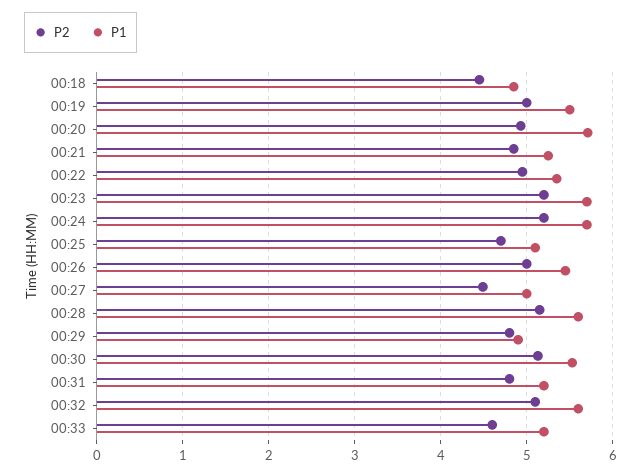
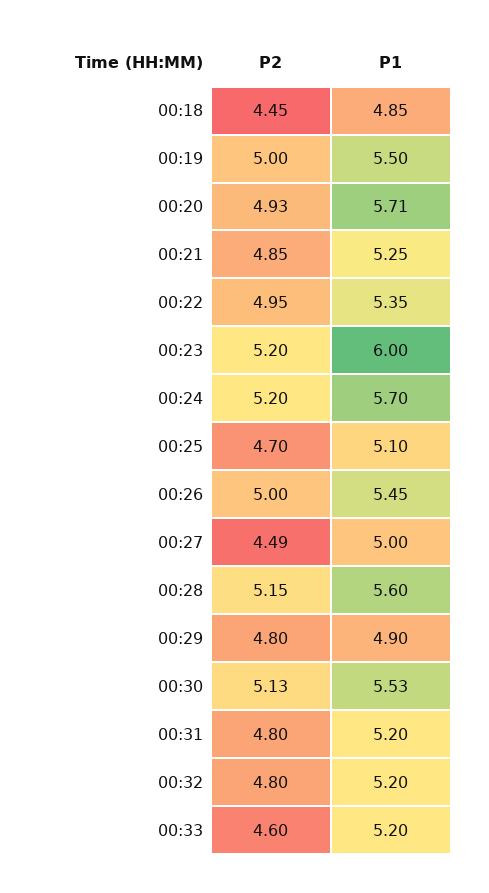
P1, 00:23: 5.7 -> 6
P2, 00:32: 5.1 -> 4.8
P1, 00:32: 5.6 -> 5.2

